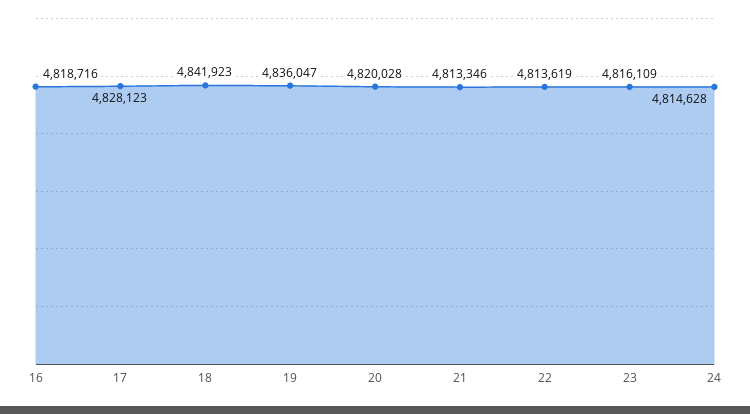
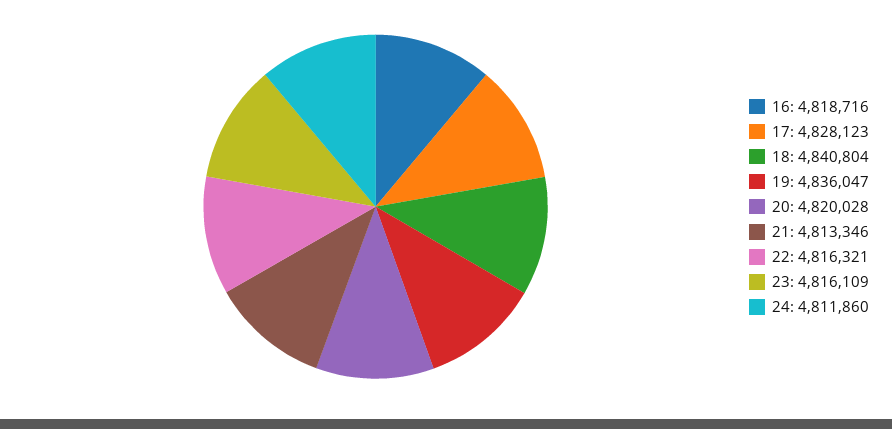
18: 4841923 -> 4840804
22: 4813619 -> 4816321
24: 4814628 -> 4811860

